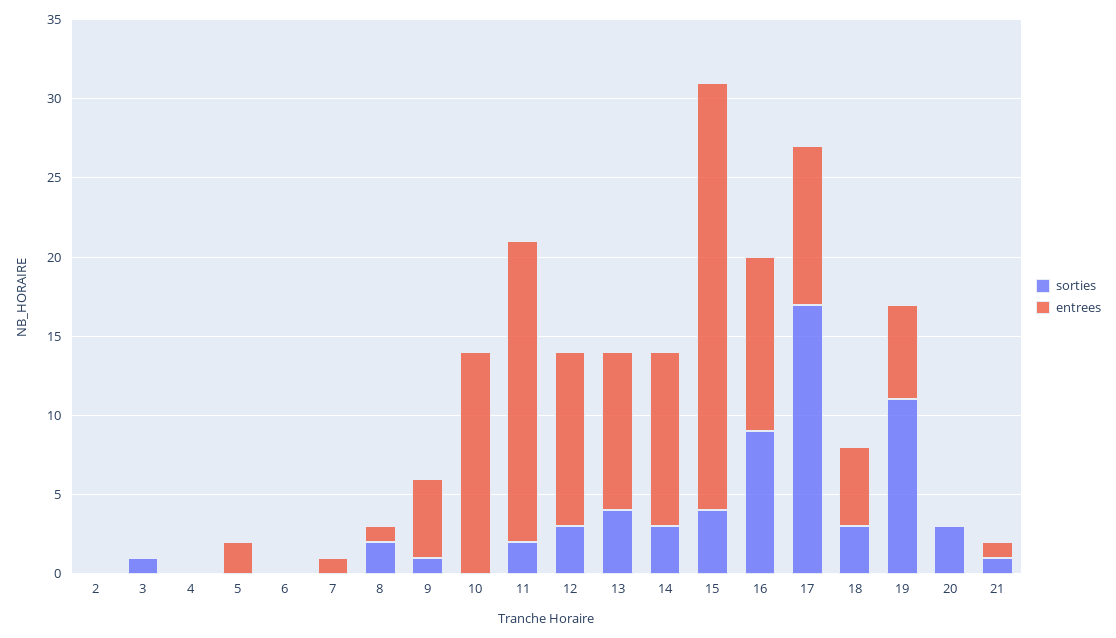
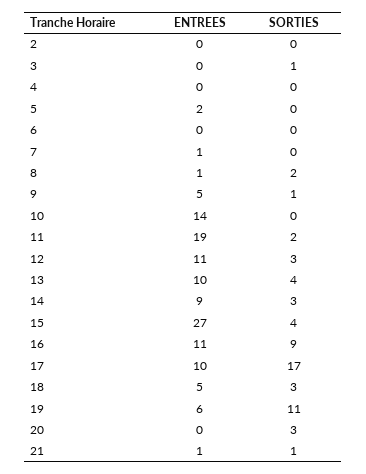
entrees, 14: 11 -> 9

